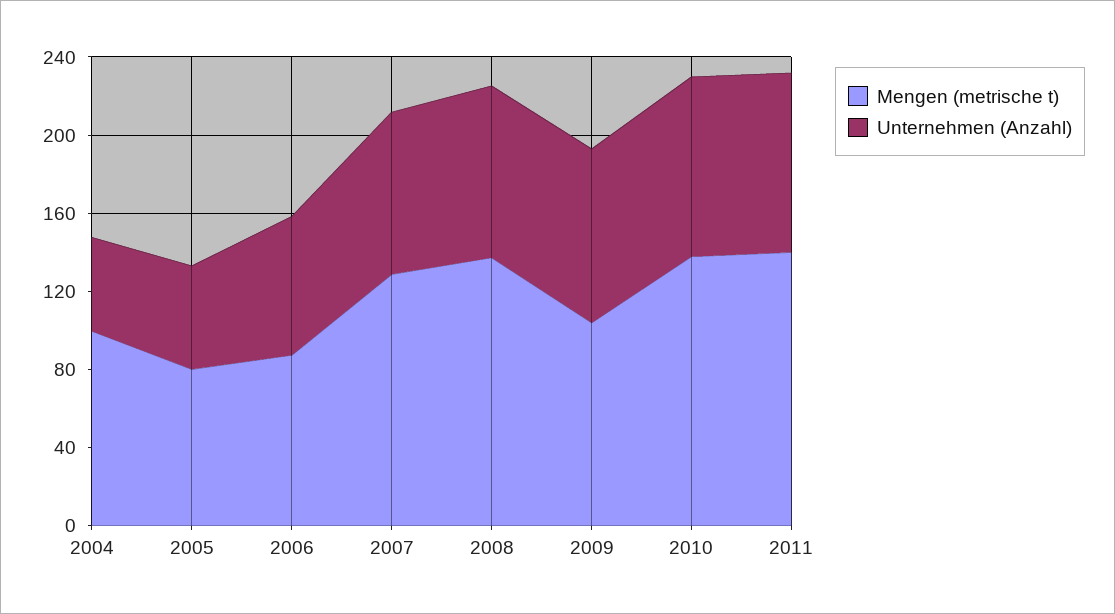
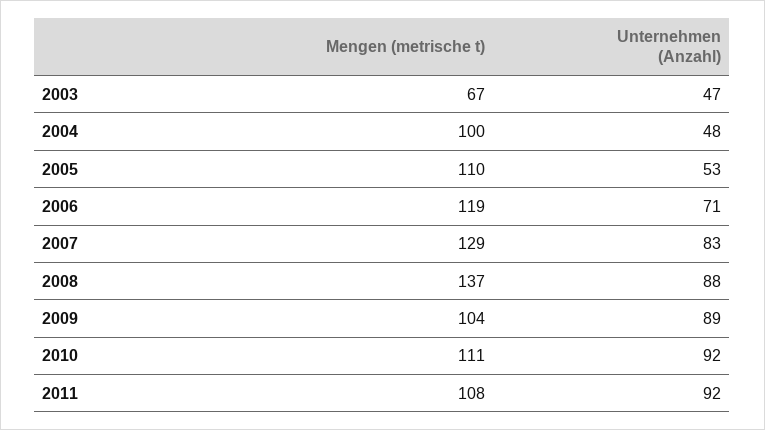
Mengen (metrische t), 2005: 80 -> 110
Mengen (metrische t), 2006: 90 -> 119
Mengen (metrische t), 2010: 140 -> 111
Mengen (metrische t), 2011: 140 -> 108
Mengen (metrische t), 2003: none -> 67
Unternehmen (Anzahl), 2003: none -> 47

